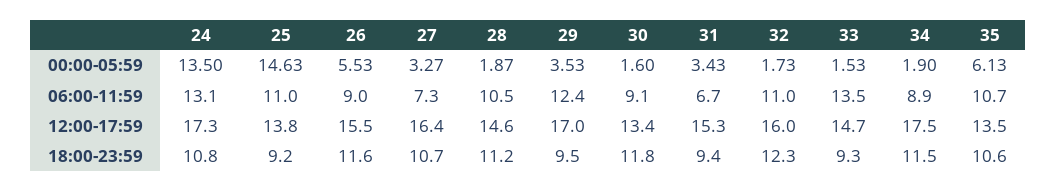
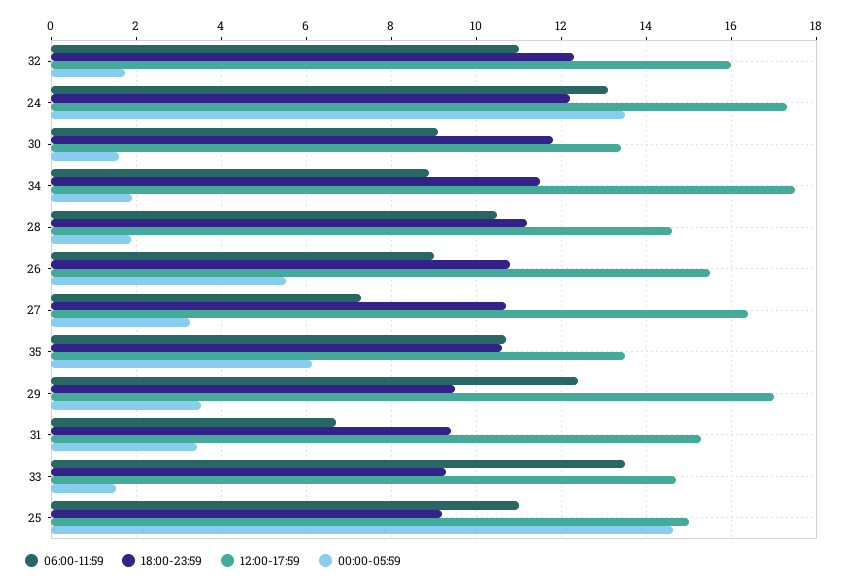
12:00-17:59, 25: 13.8 -> 15
18:00-23:59, 24: 10.8 -> 12.2
18:00-23:59, 26: 11.6 -> 10.8

